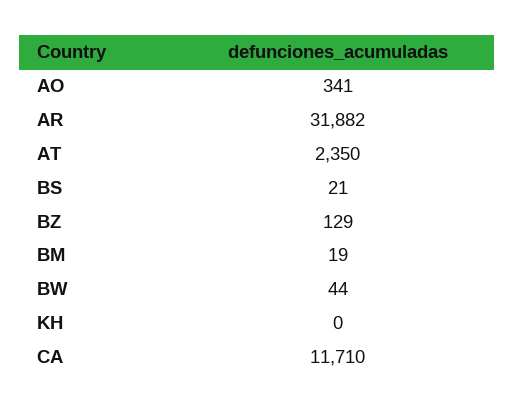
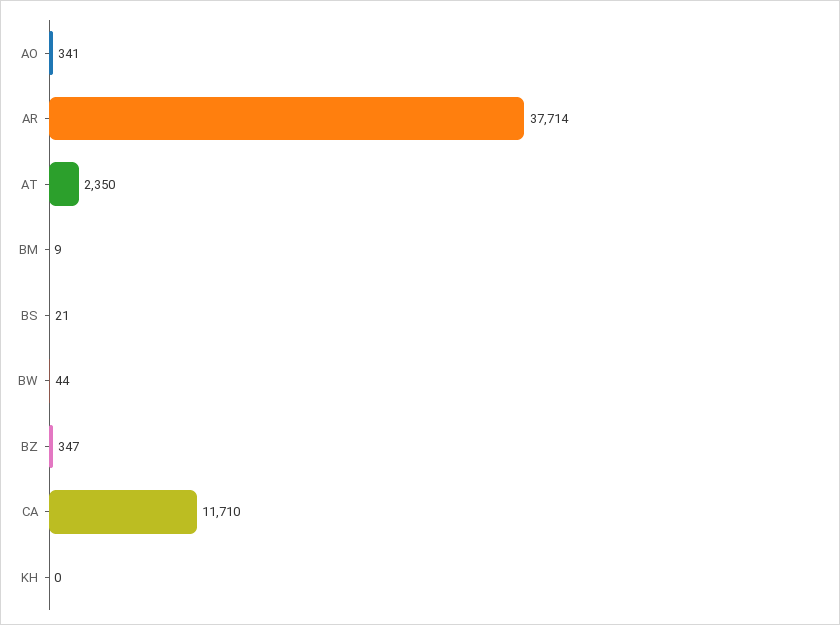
AR: 31882 -> 37714
BZ: 129 -> 347
BM: 19 -> 9

